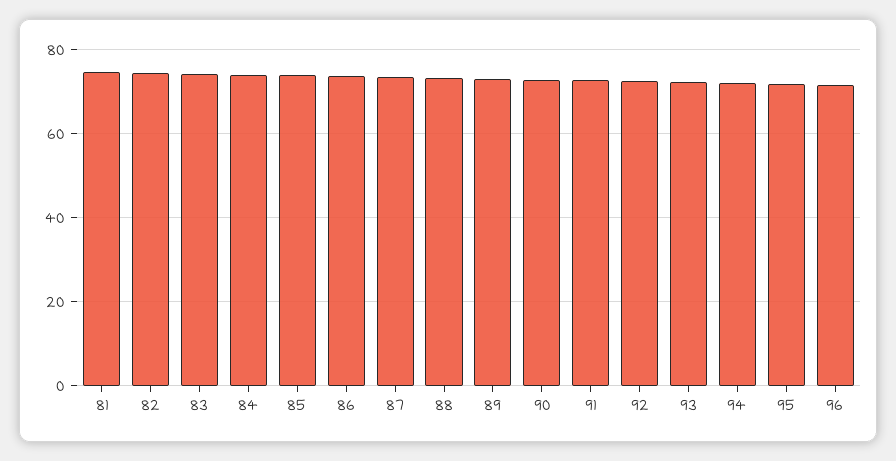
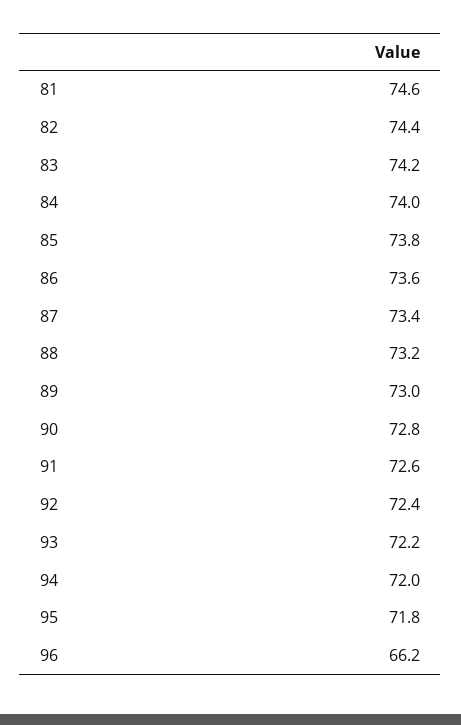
96: 72 -> 66.2

